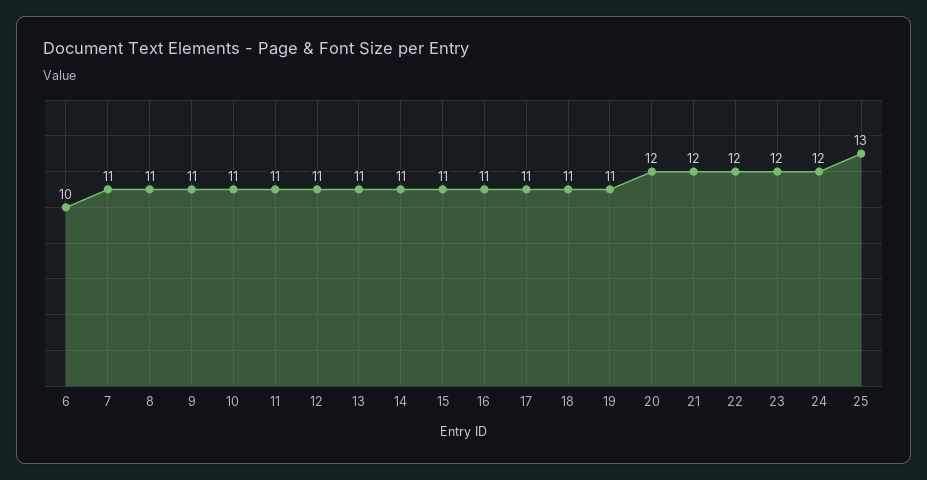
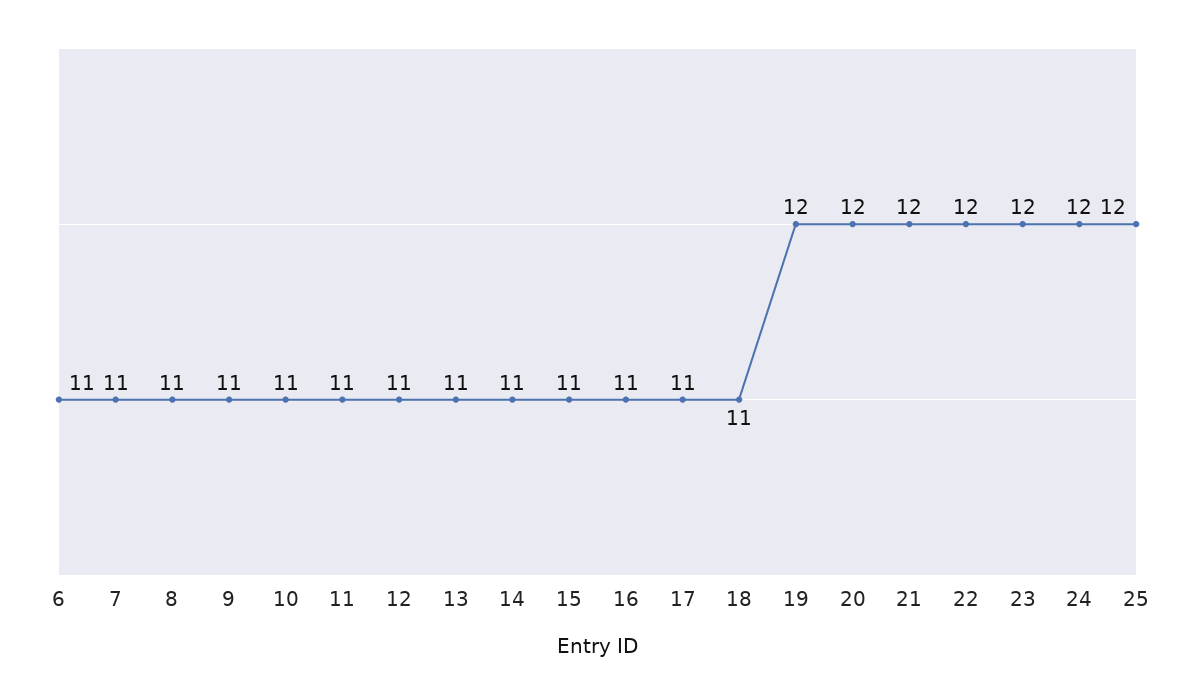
6: 10 -> 11
19: 11 -> 12
25: 13 -> 12

